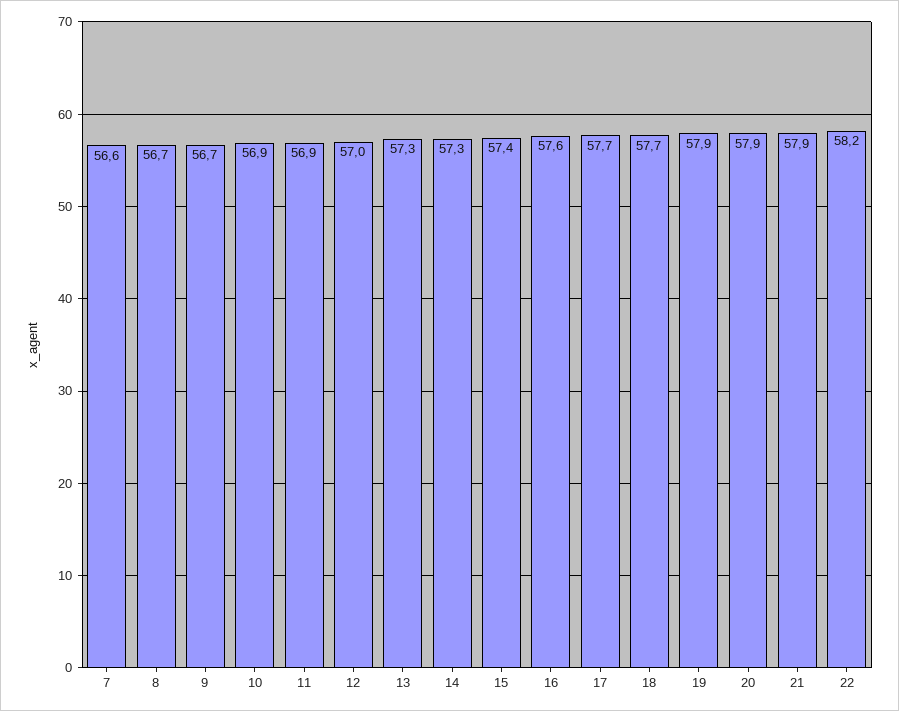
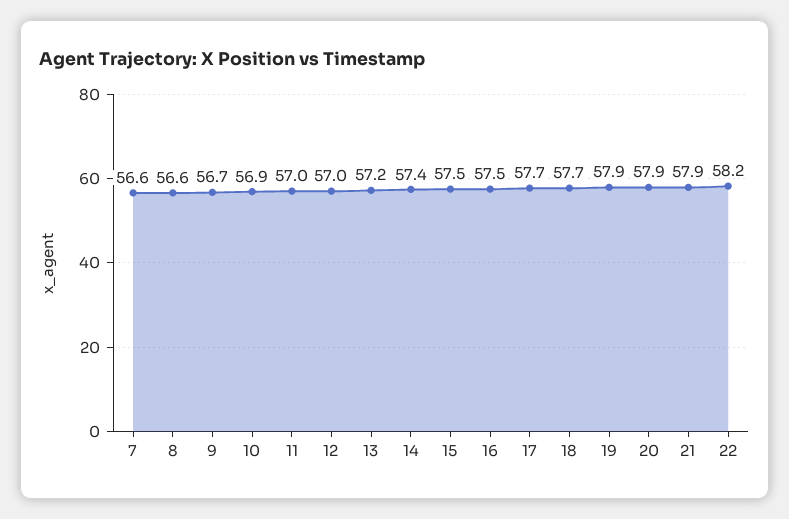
8: 56.7 -> 56.6
11: 56.9 -> 57
13: 57.3 -> 57.2
14: 57.3 -> 57.4
15: 57.4 -> 57.5
16: 57.6 -> 57.5

